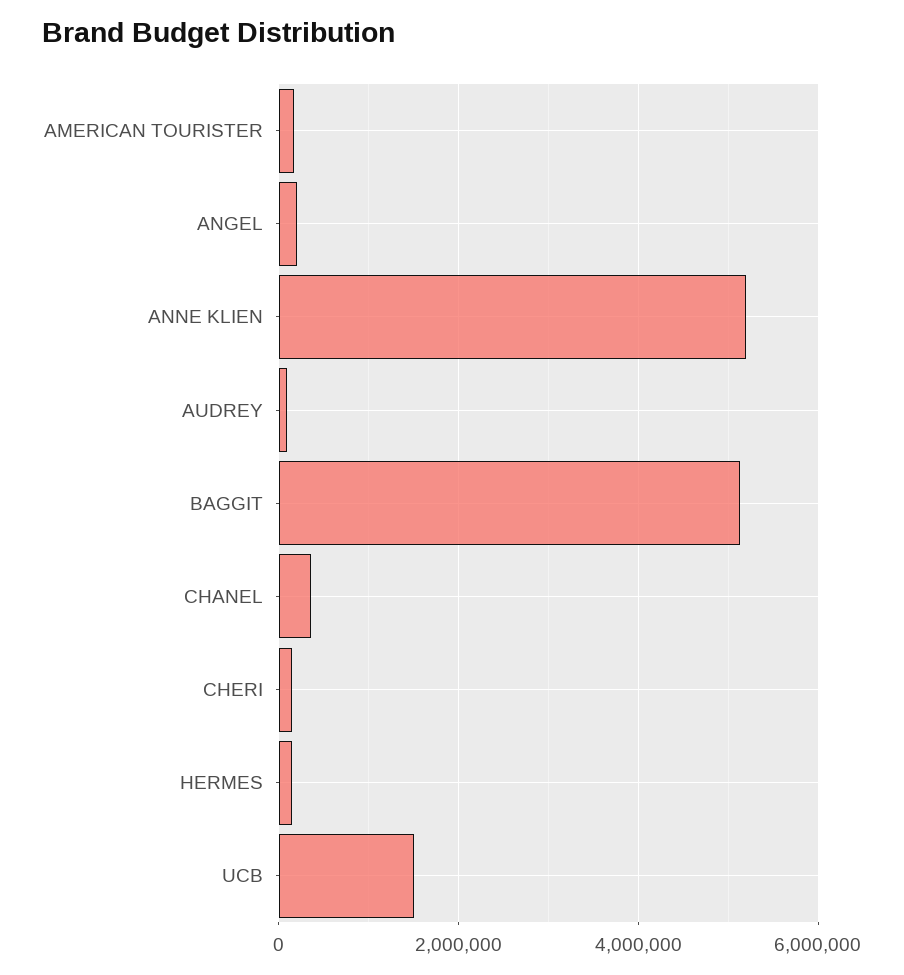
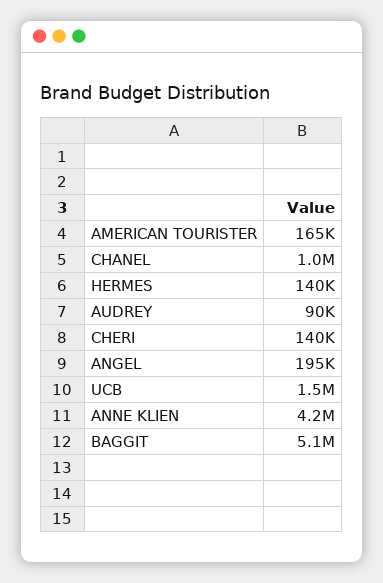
ANNE KLIEN: 5200000 -> 4200000
CHANEL: 400000 -> 1000000

